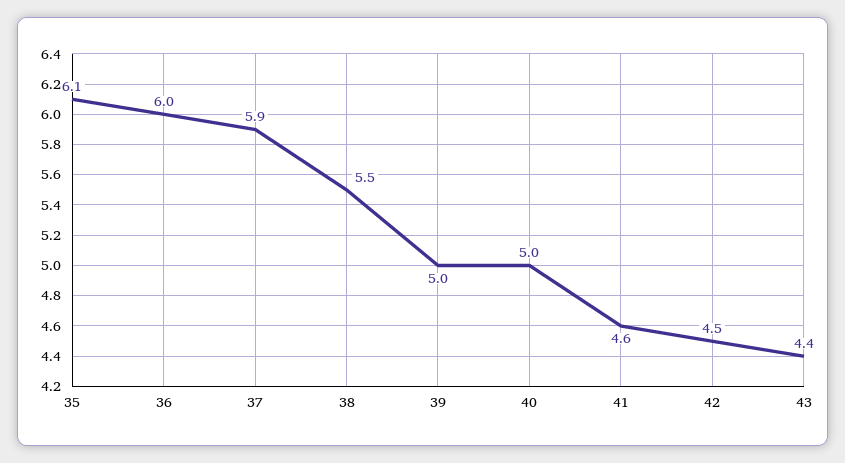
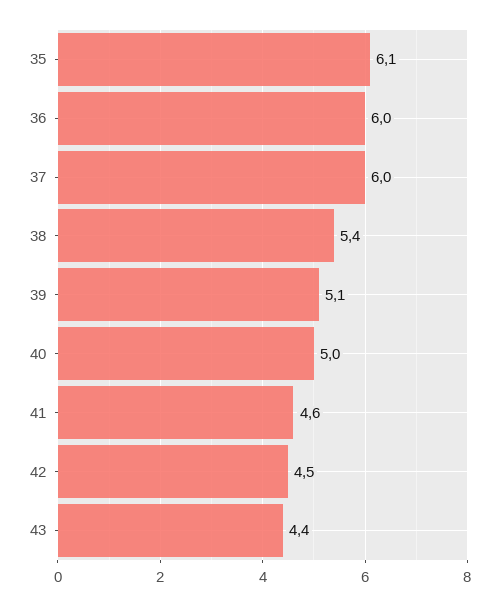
37: 5.9 -> 6
38: 5.5 -> 5.4
39: 5 -> 5.1

